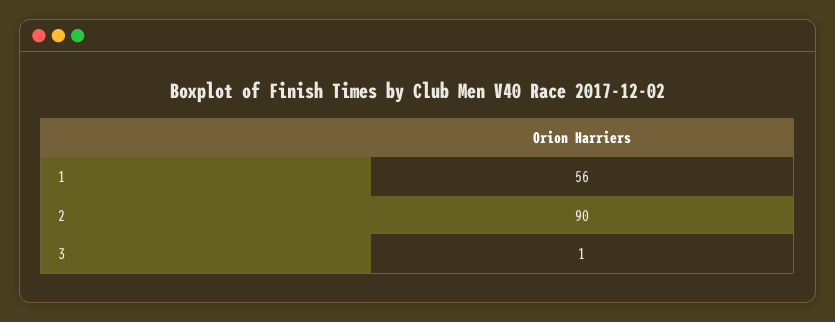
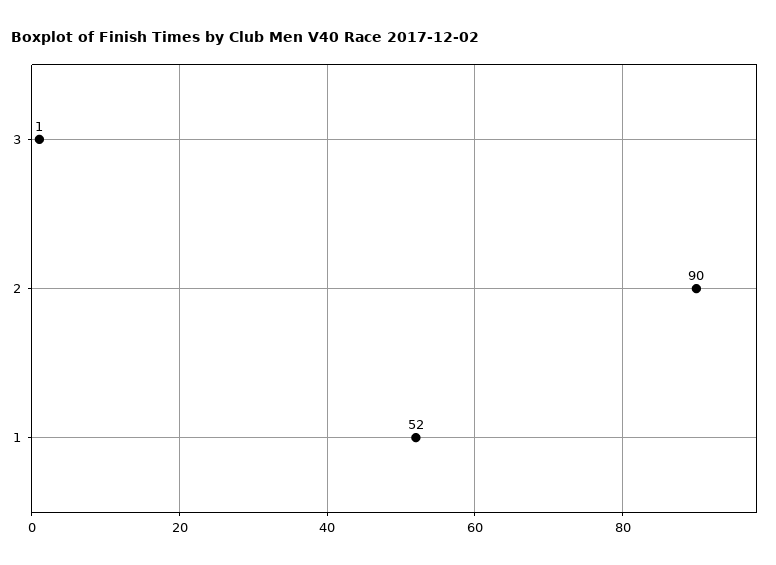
1: 56 -> 52

